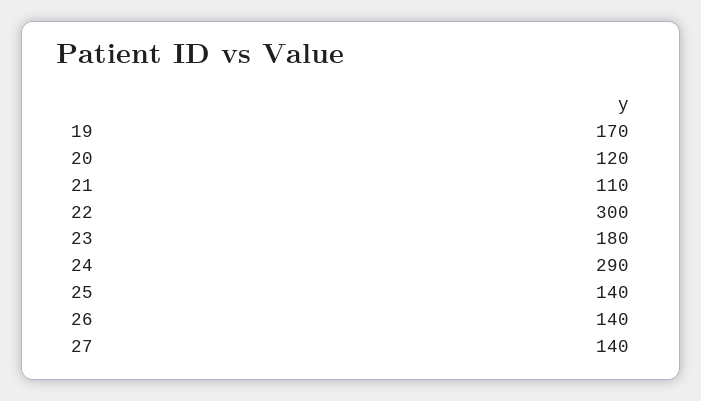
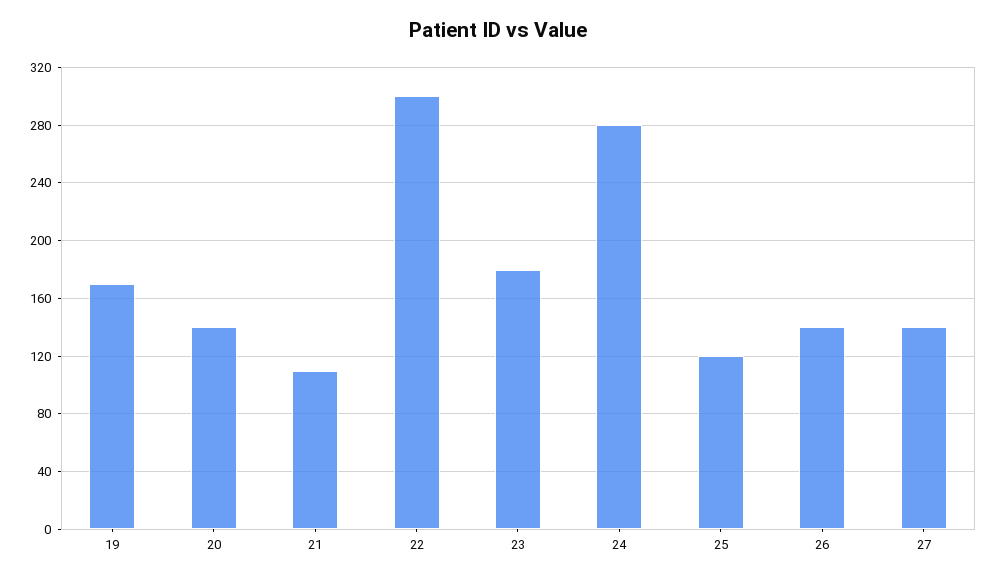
20: 120 -> 140
24: 290 -> 280
25: 140 -> 120

